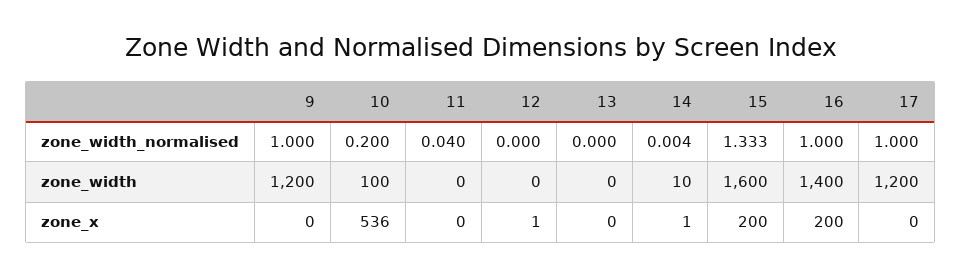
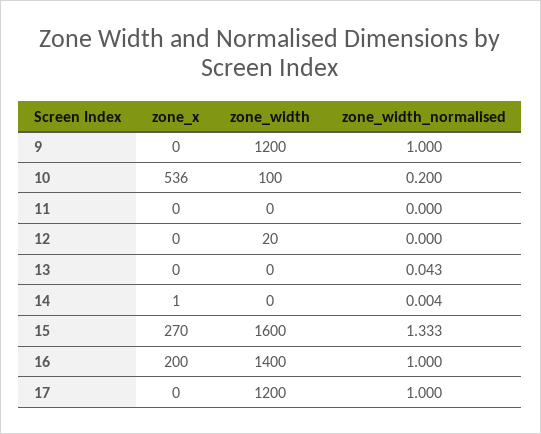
11, zone_width_normalised: 0.04 -> 0
13, zone_width_normalised: 0 -> 0.043
12, zone_width: 0 -> 20
14, zone_width: 10 -> 0
12, zone_x: 1 -> 0
15, zone_x: 200 -> 270

